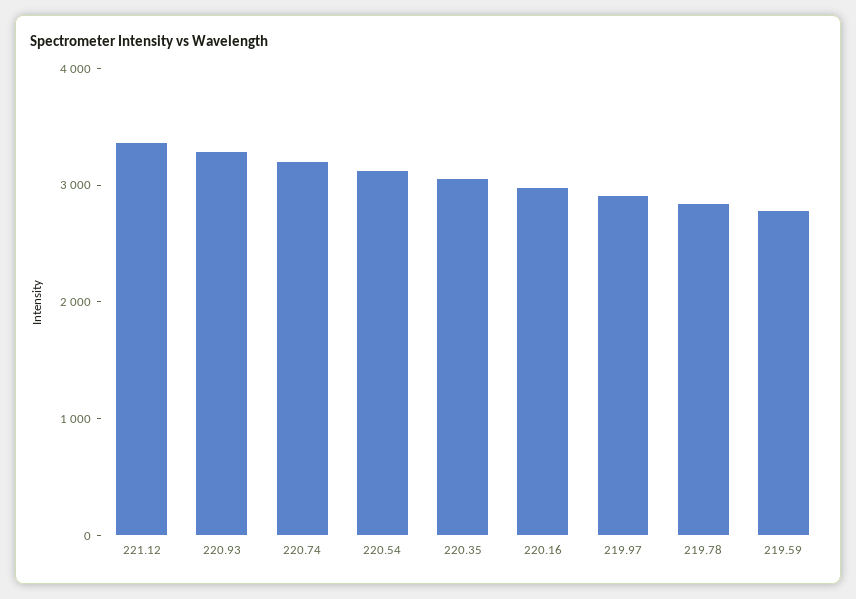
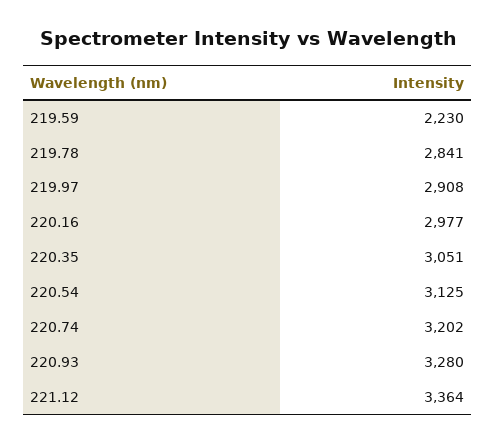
219.59: 2800 -> 2230

